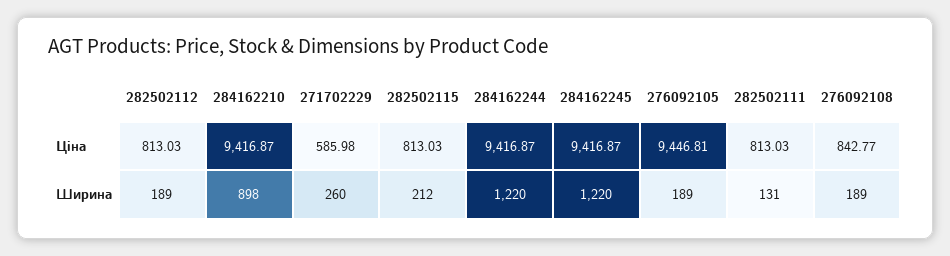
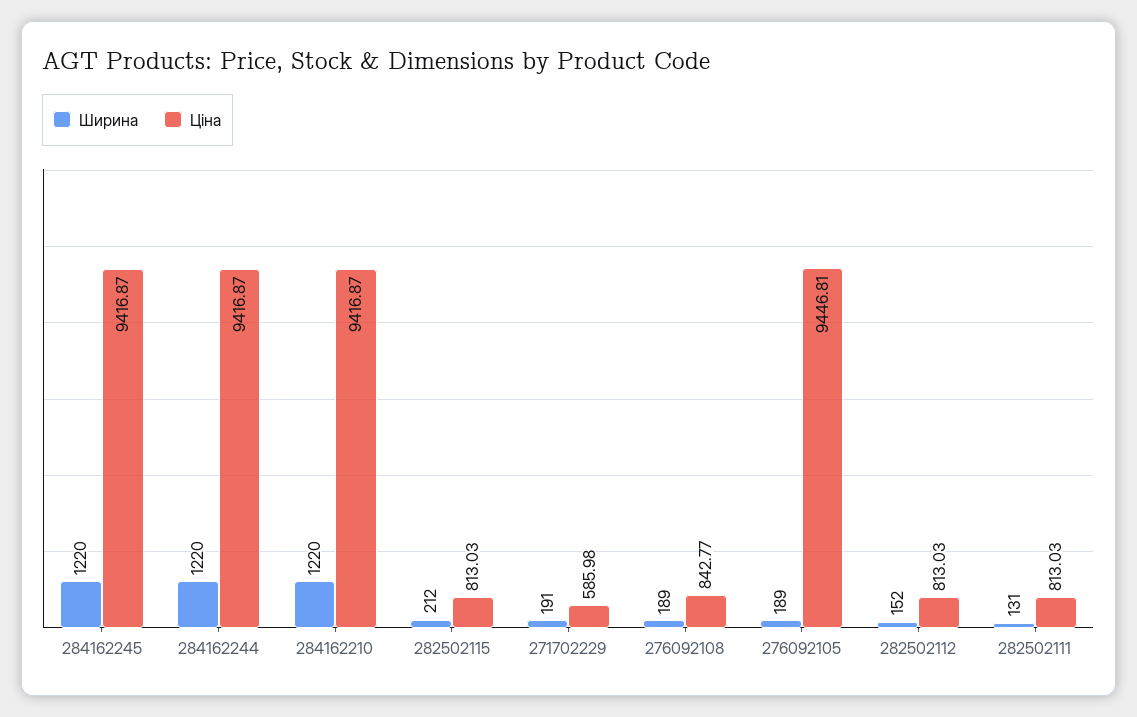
Ширина, 282502112: 189 -> 152
Ширина, 284162210: 898 -> 1220
Ширина, 271702229: 260 -> 191

